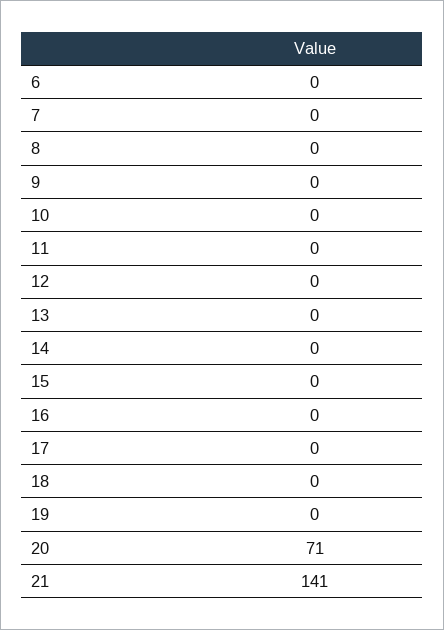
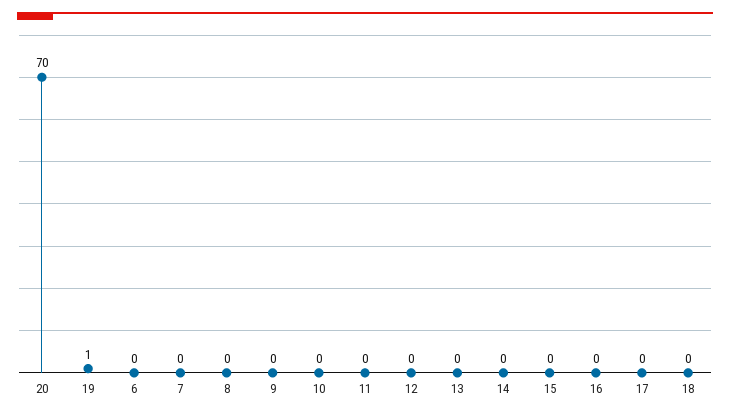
19: 0 -> 1
20: 71 -> 70
21: 141 -> none

